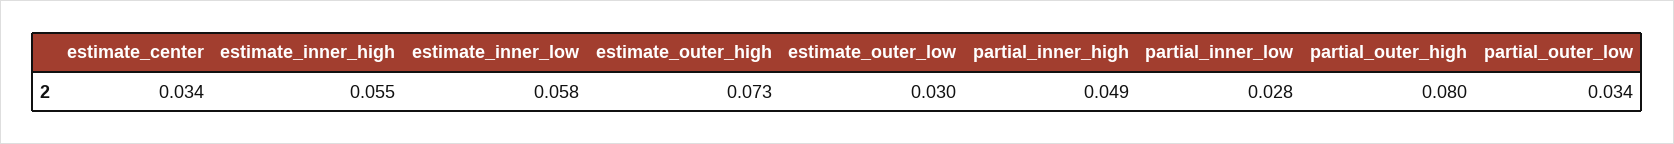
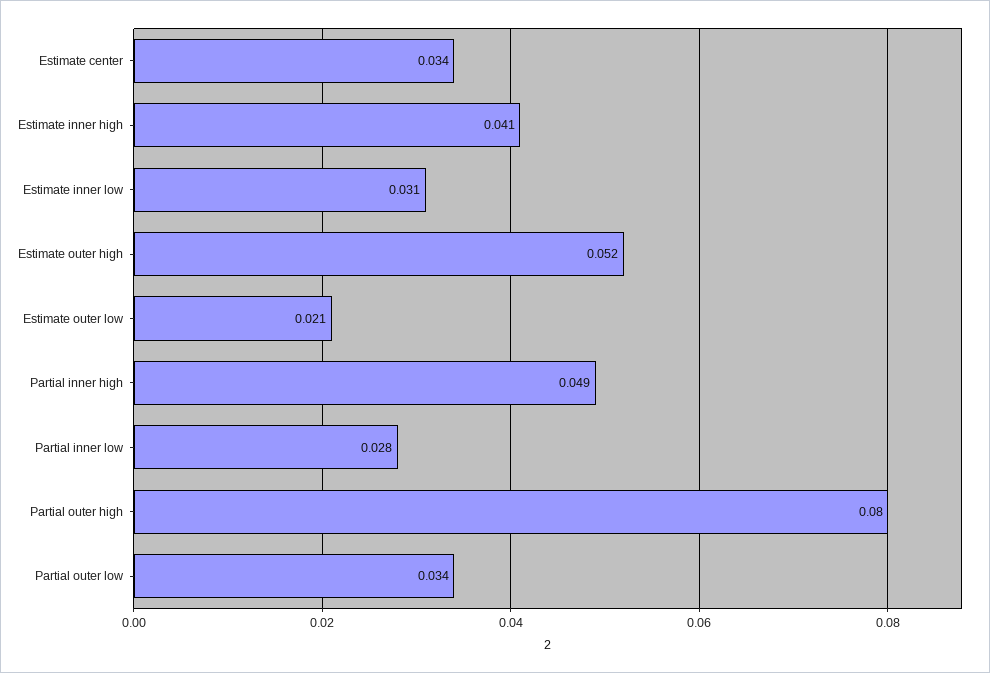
estimate_inner_high: 0.055 -> 0.041
estimate_inner_low: 0.058 -> 0.031
estimate_outer_high: 0.073 -> 0.052
estimate_outer_low: 0.03 -> 0.021

